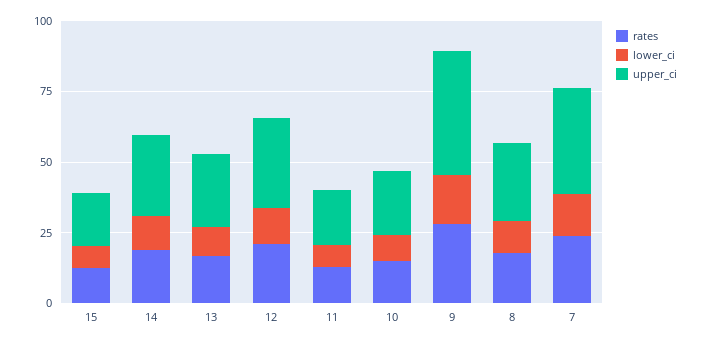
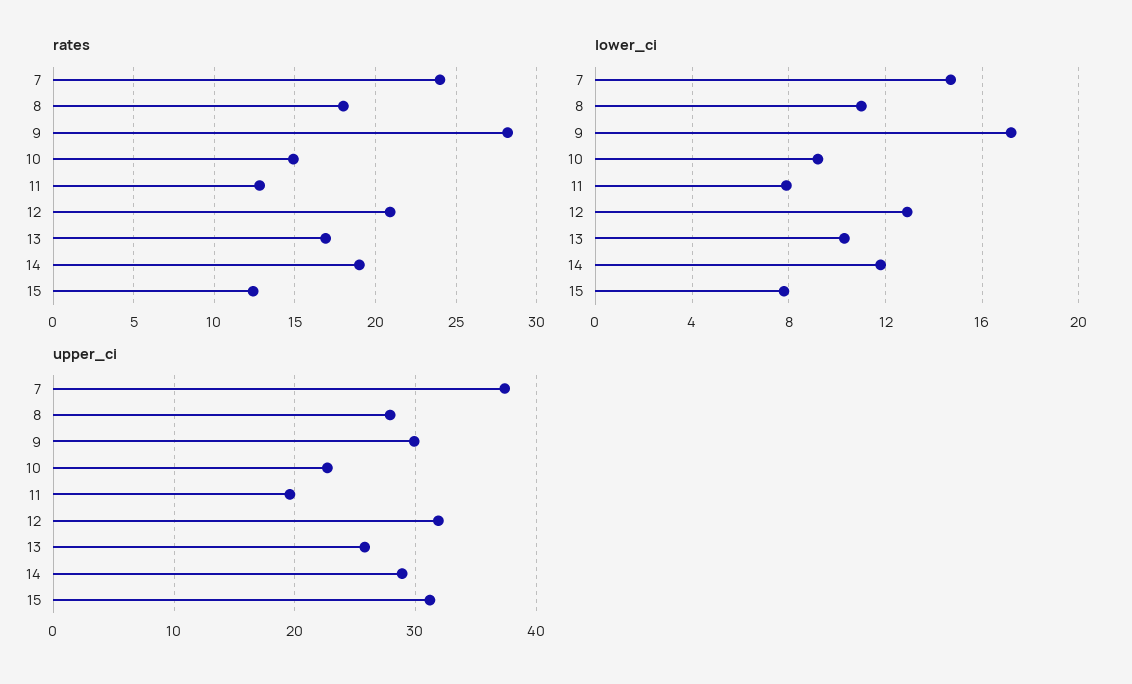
upper_ci, 15: 20 -> 31
upper_ci, 9: 45 -> 30

